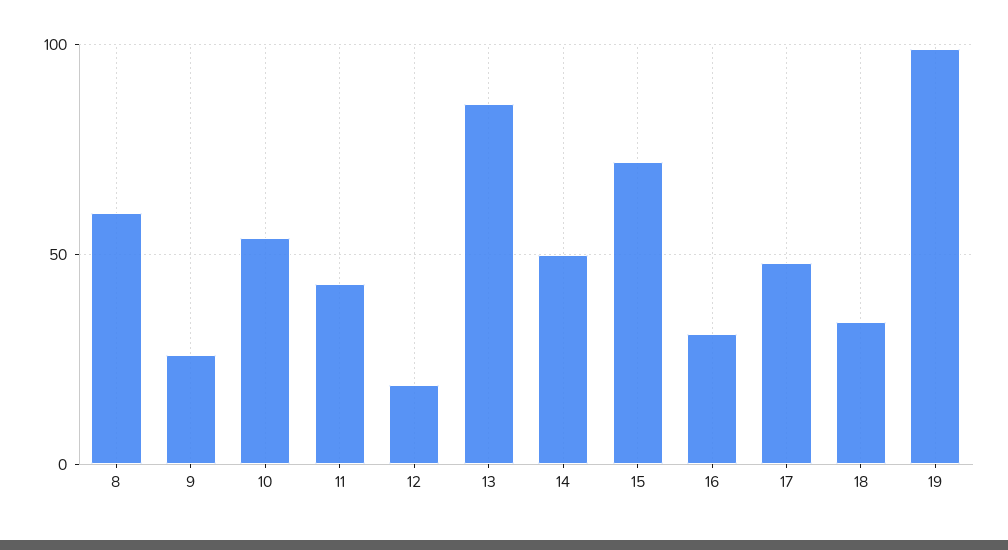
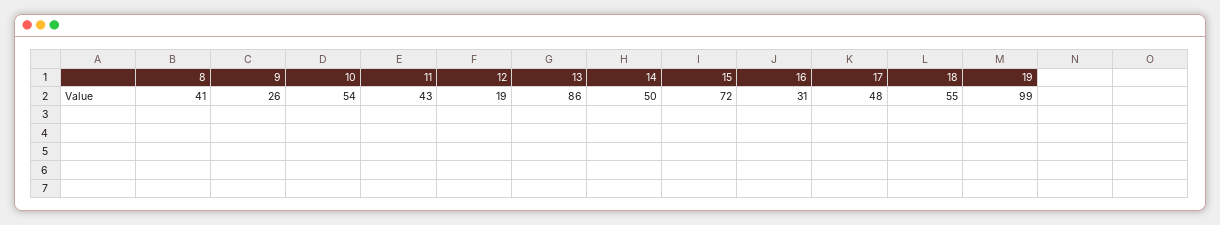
8: 60 -> 41
18: 35 -> 55

